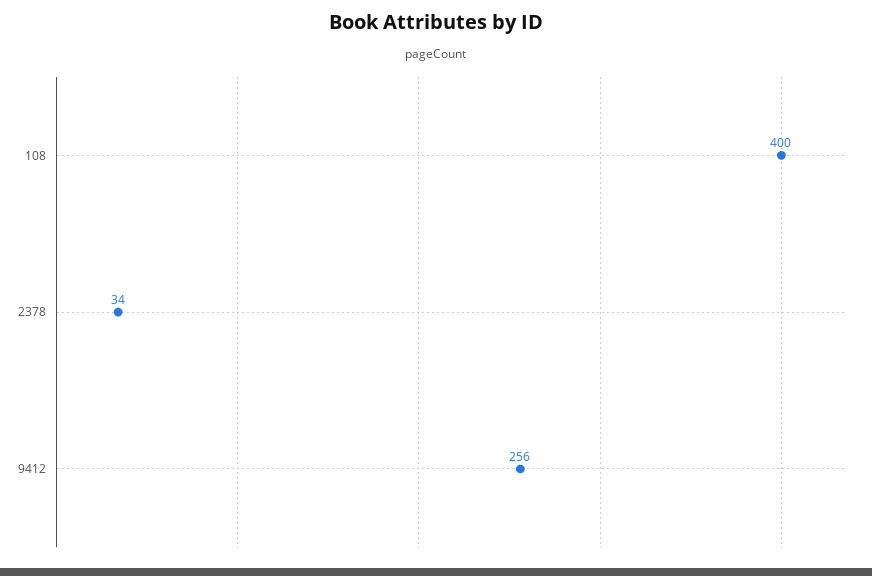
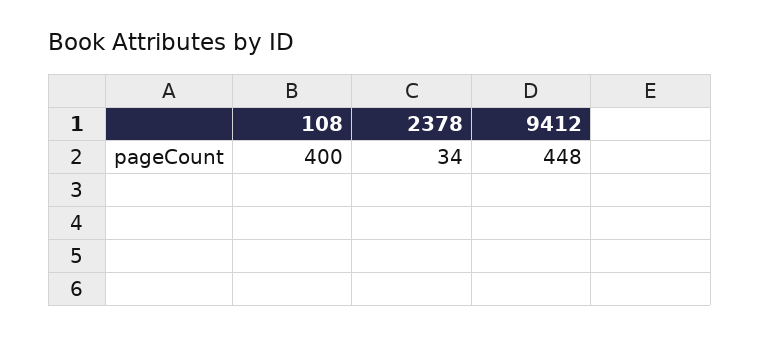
9412: 256 -> 448

